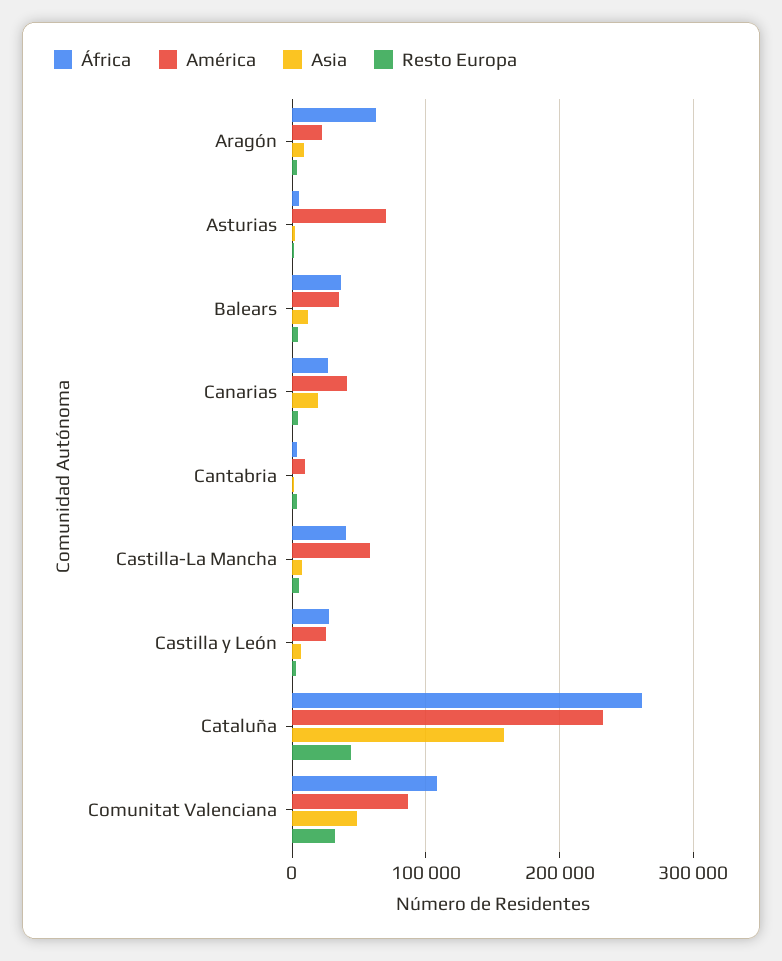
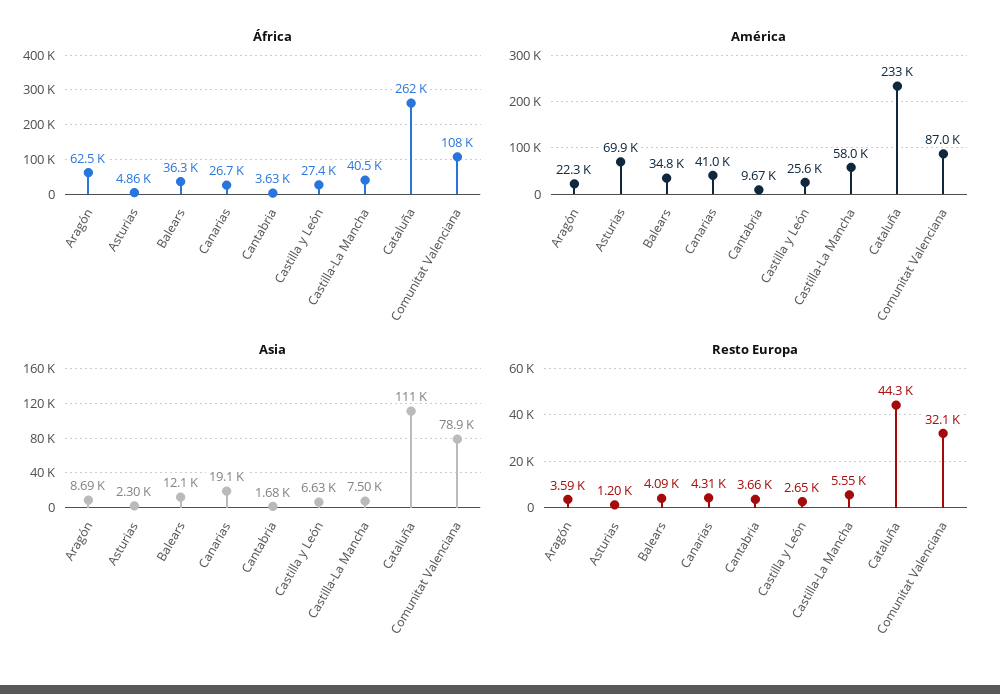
Asia, Cataluña: 160000 -> 111000
Asia, Comunitat Valenciana: 50000 -> 78900

